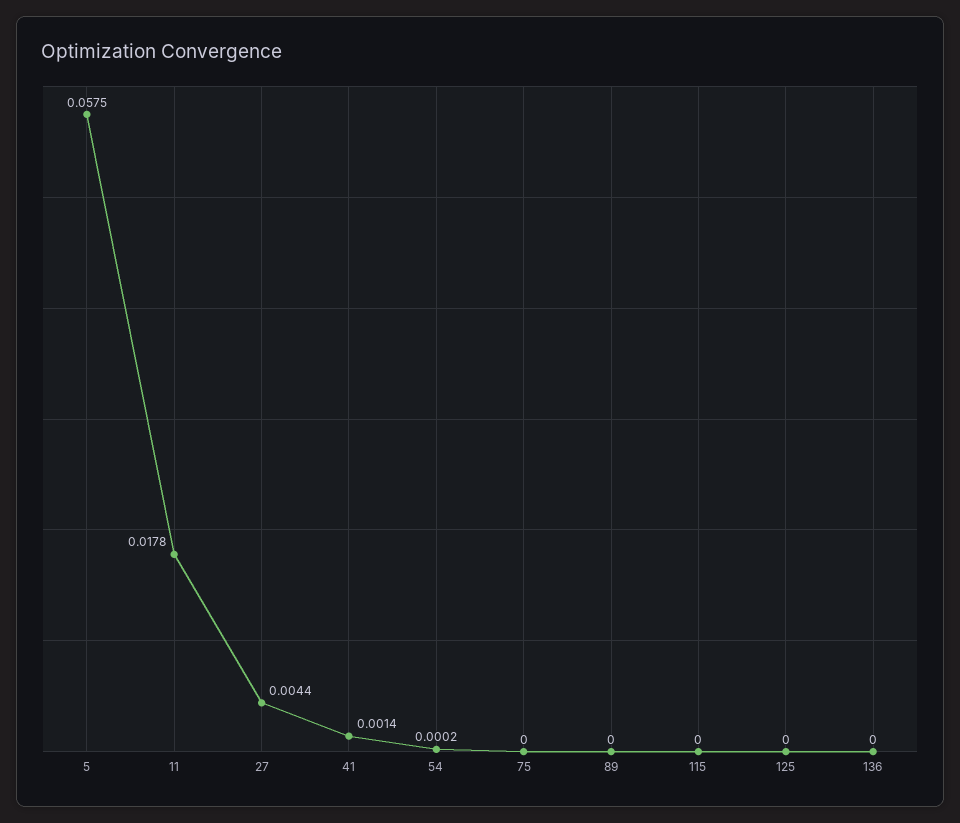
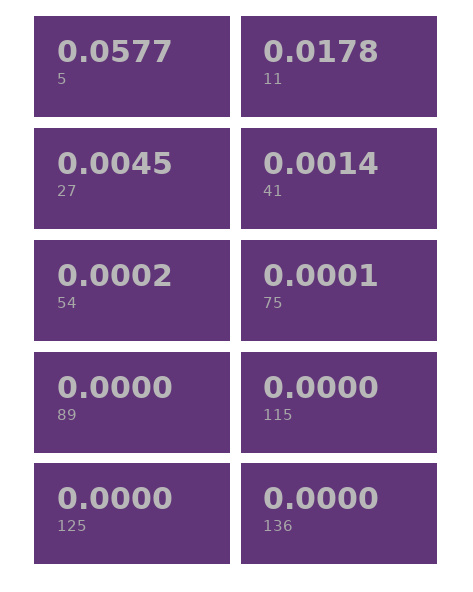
5: 0.0575 -> 0.0577
27: 0.0044 -> 0.0045
75: 0 -> 0.0001

